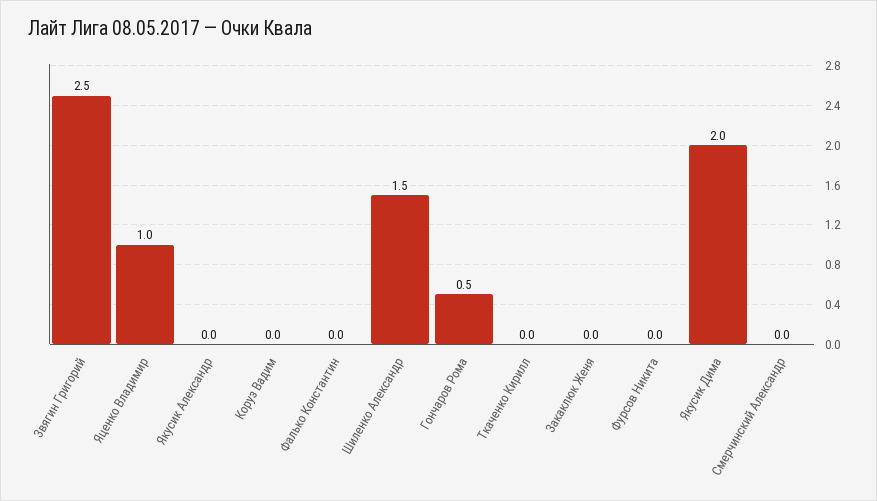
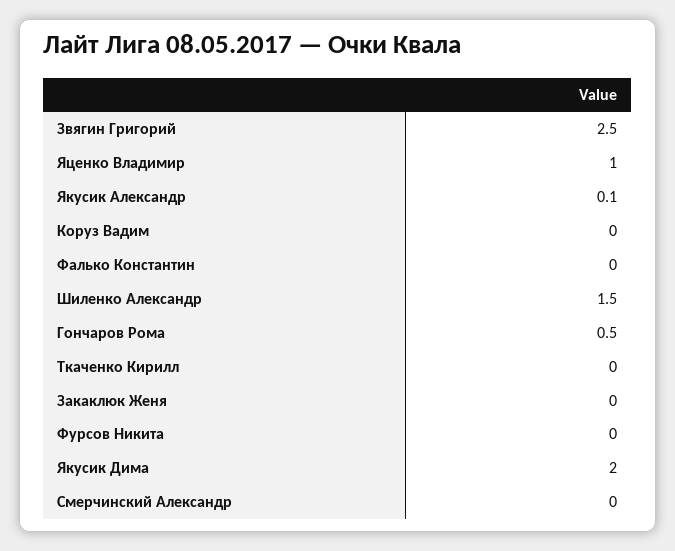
Якусик Александр: 0 -> 0.1

